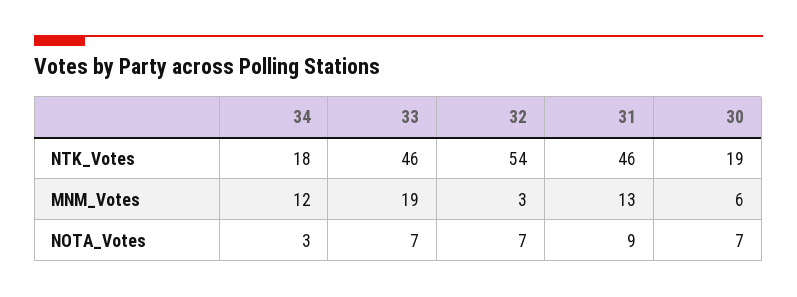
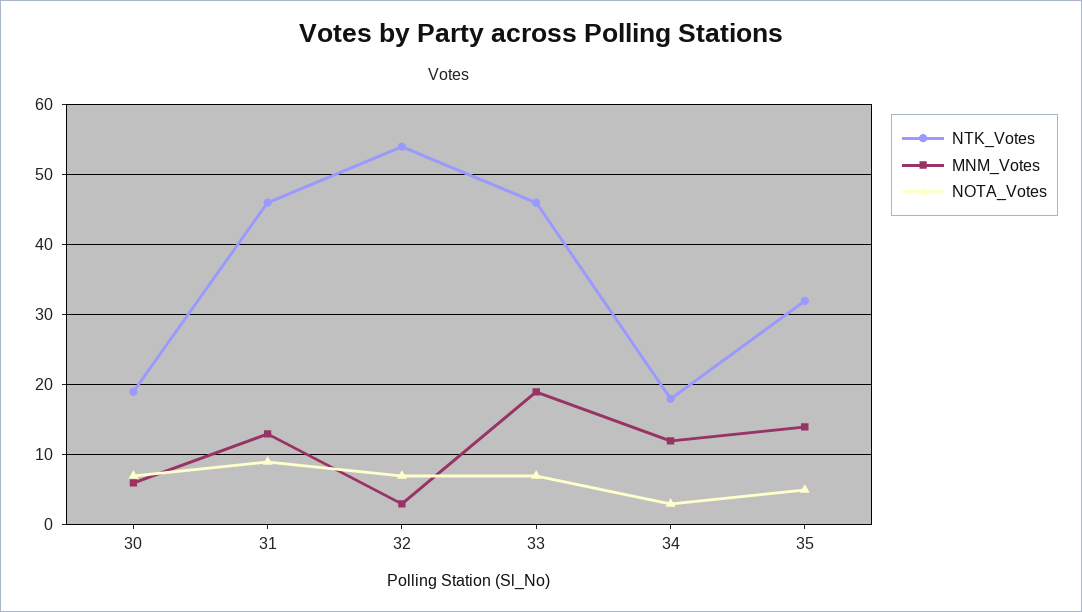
NTK_Votes, 35: none -> 32
MNM_Votes, 35: none -> 14
NOTA_Votes, 35: none -> 5

